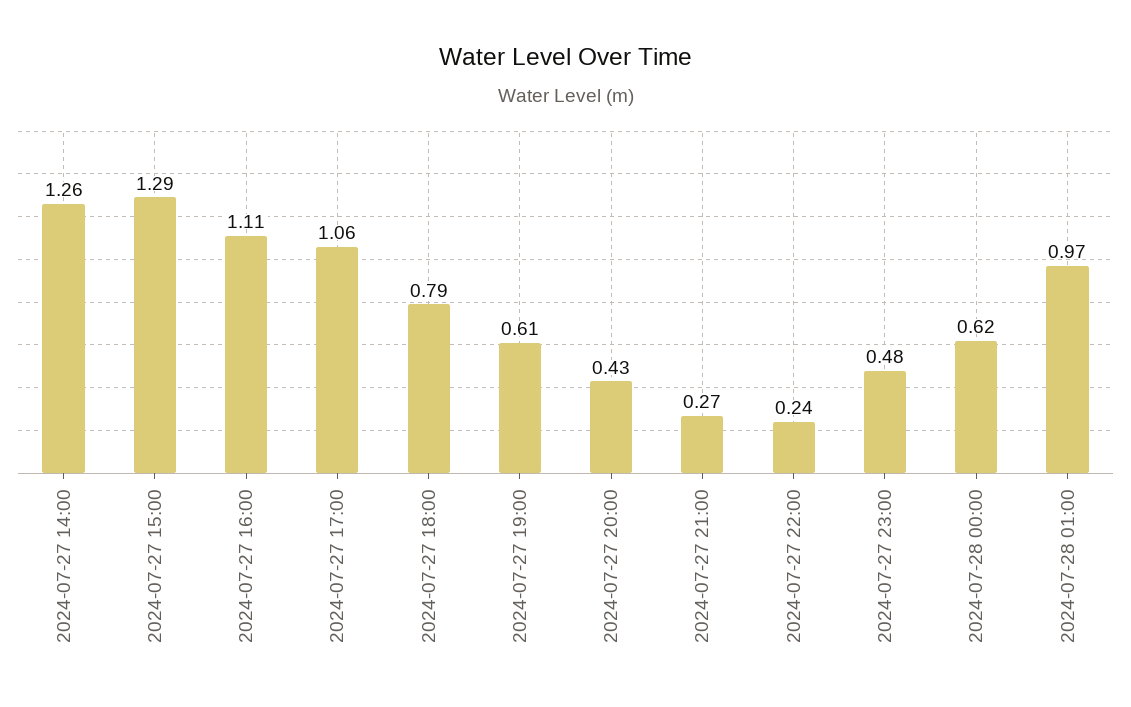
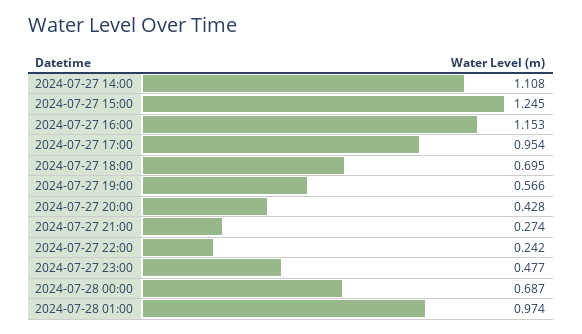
2024-07-27 14:00: 1.26 -> 1.108
2024-07-27 15:00: 1.29 -> 1.245
2024-07-27 16:00: 1.11 -> 1.153
2024-07-27 17:00: 1.06 -> 0.954
2024-07-27 18:00: 0.79 -> 0.695
2024-07-27 19:00: 0.61 -> 0.566
2024-07-28 00:00: 0.62 -> 0.687

